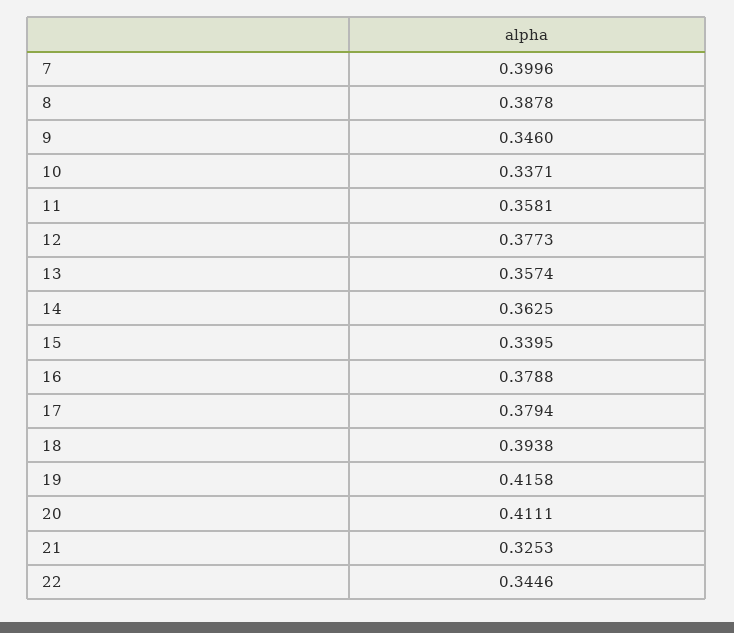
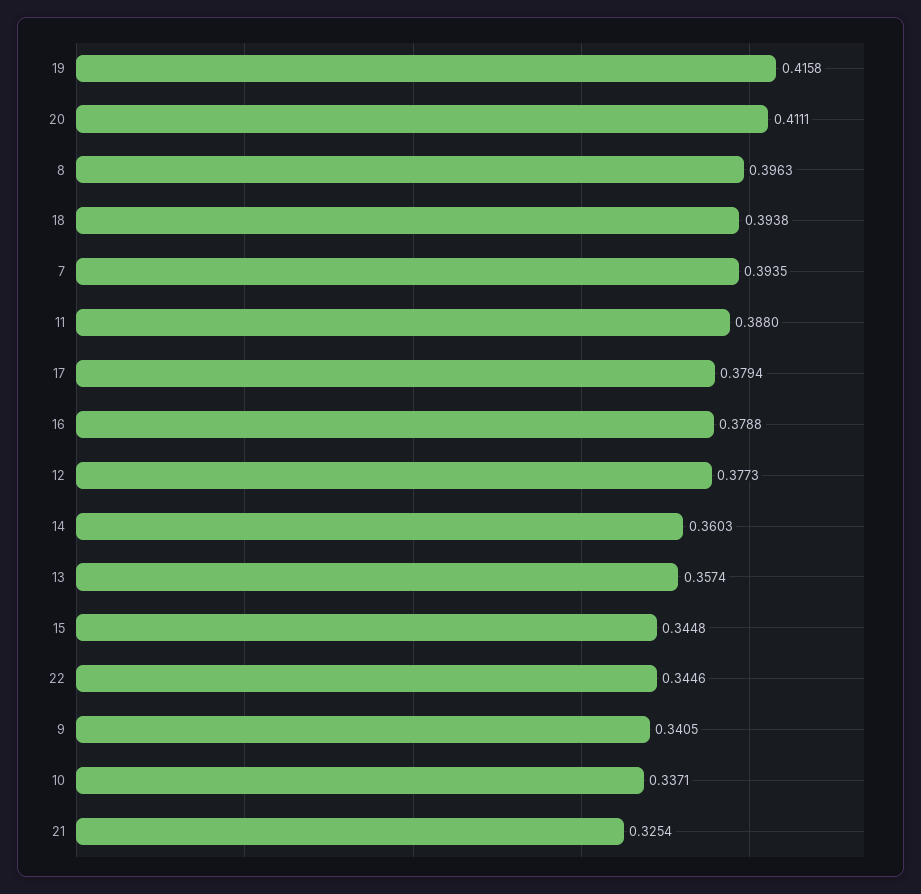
7: 0.3996 -> 0.3935
8: 0.3878 -> 0.3963
9: 0.346 -> 0.3405
11: 0.3581 -> 0.388
14: 0.3625 -> 0.3603
15: 0.3395 -> 0.3448
21: 0.3253 -> 0.3254

